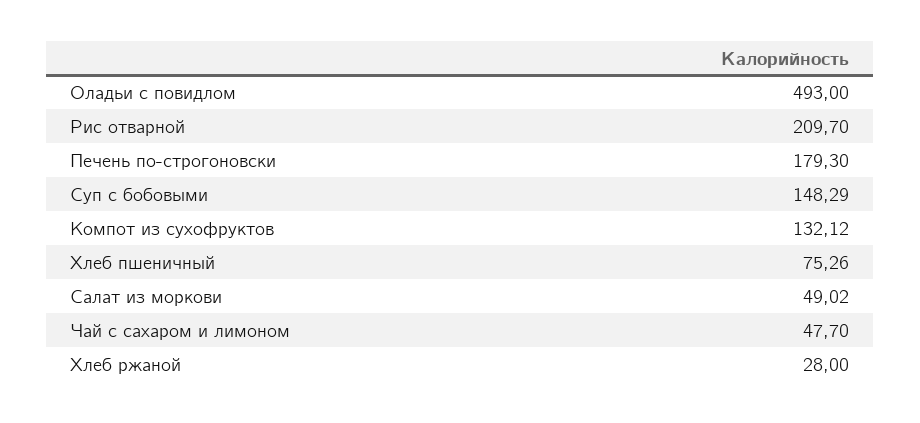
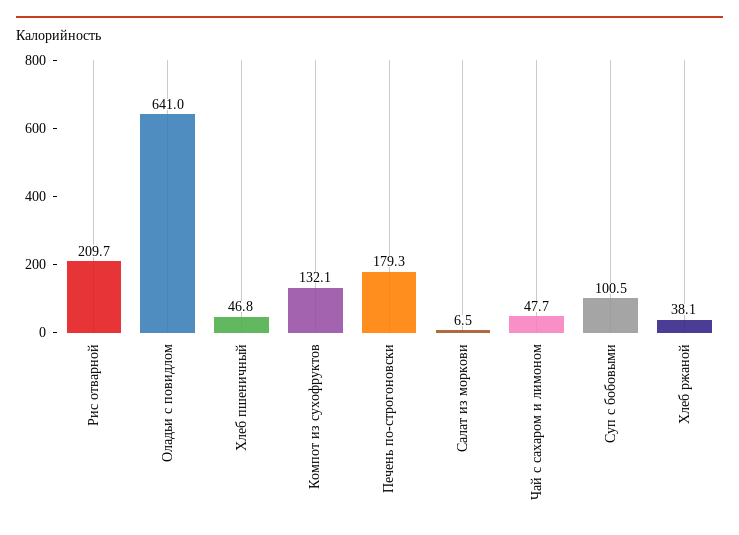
Оладьи с повидлом: 493 -> 641
Суп с бобовыми: 148.29 -> 100.5
Хлеб пшеничный: 75.26 -> 46.8
Салат из моркови: 49.02 -> 6.5
Хлеб ржаной: 28 -> 38.1

